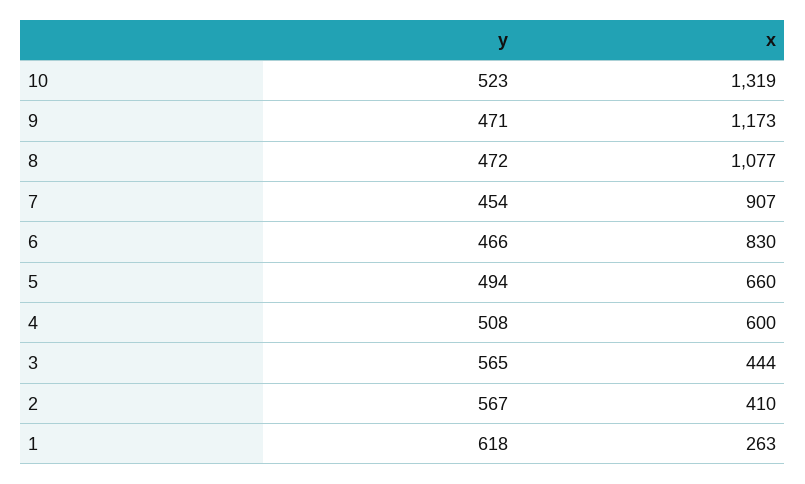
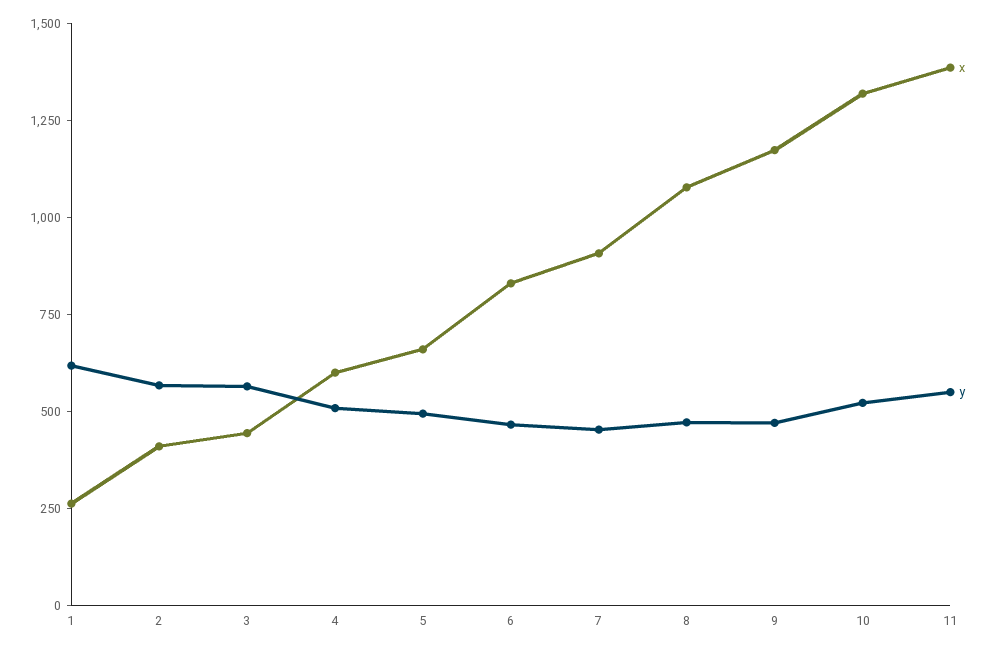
x, 11: none -> 1400
y, 11: none -> 550

